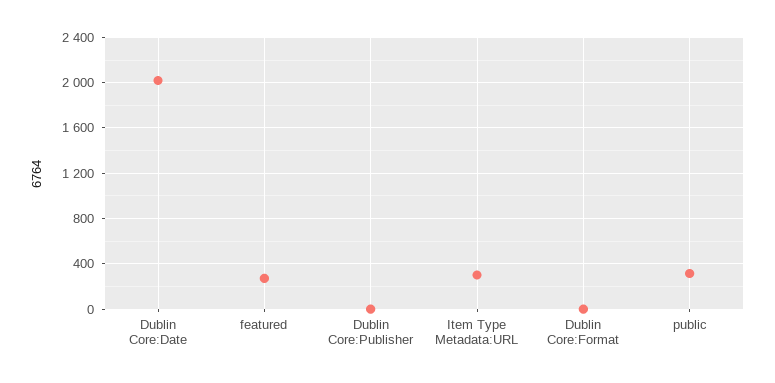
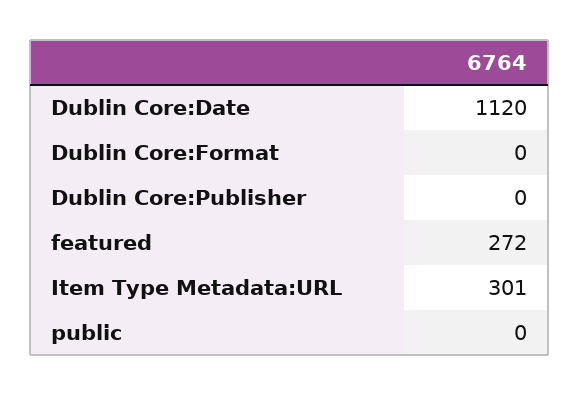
Dublin Core:Date: 2000 -> 1120
public: 300 -> 0

